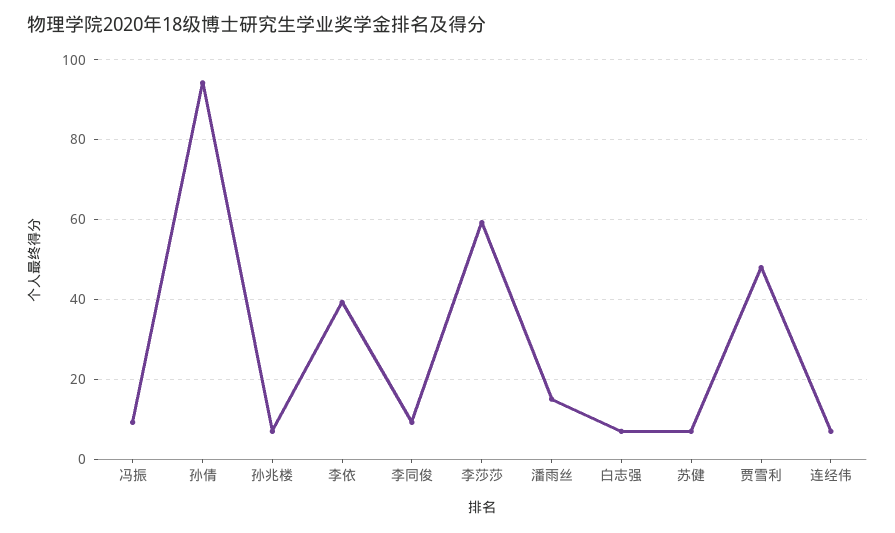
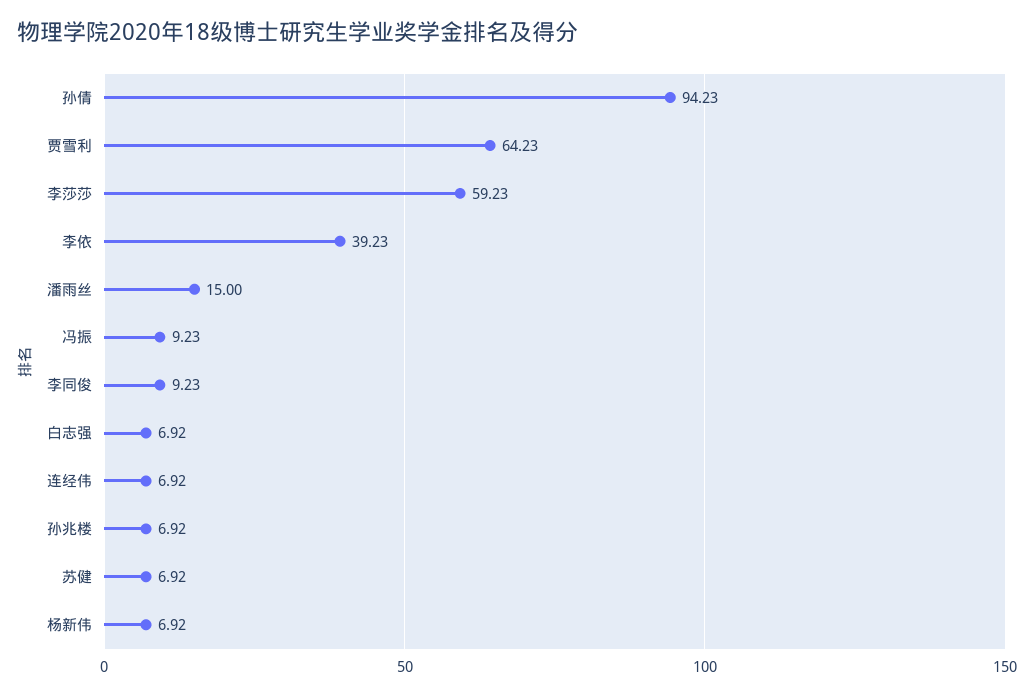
贾雪利: 48 -> 64.23
杨新伟: none -> 6.92

